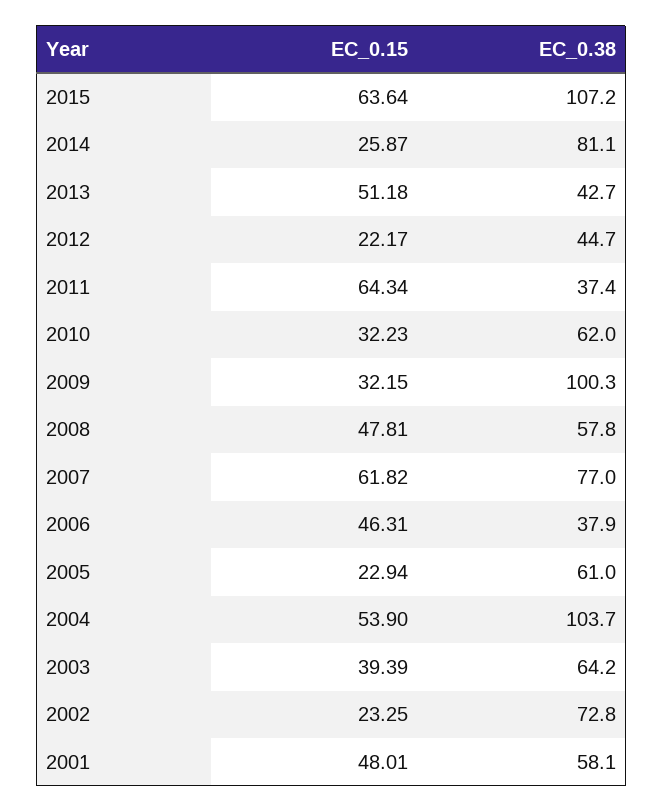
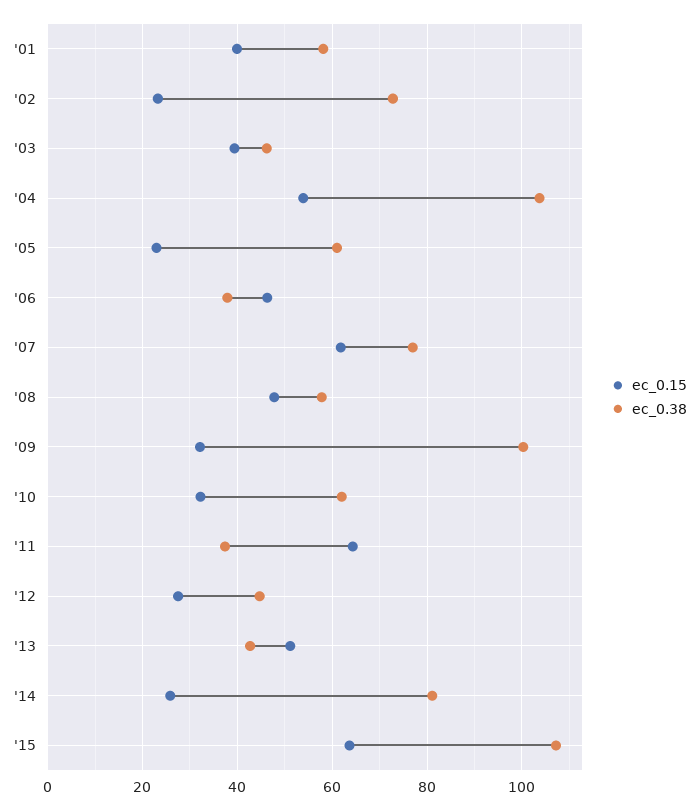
EC_0.15, 2012: 22.17 -> 28
EC_0.38, 2003: 64.2 -> 46
EC_0.15, 2001: 48.01 -> 40

